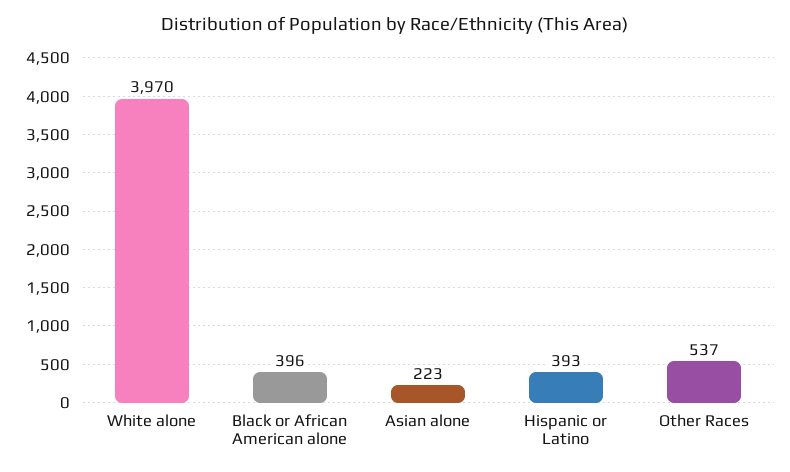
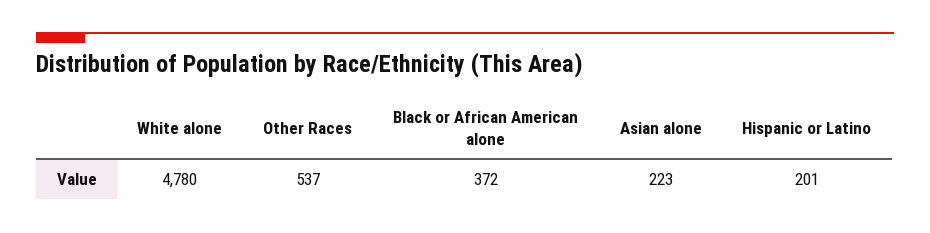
White alone: 3970 -> 4780
Black or African American alone: 396 -> 372
Hispanic or Latino: 393 -> 201

